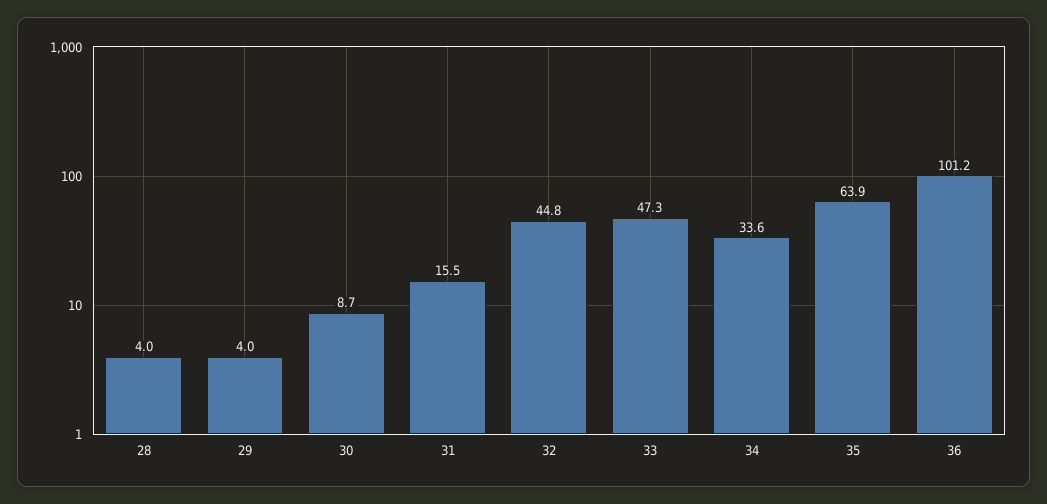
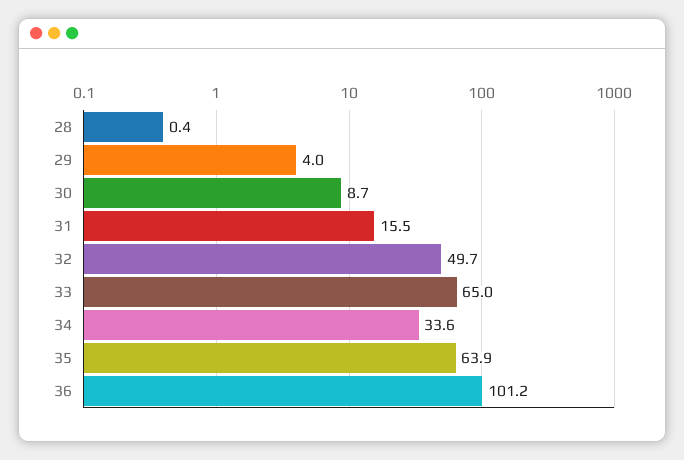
28: 4 -> 0.4
32: 44.8 -> 49.7
33: 47.3 -> 65

